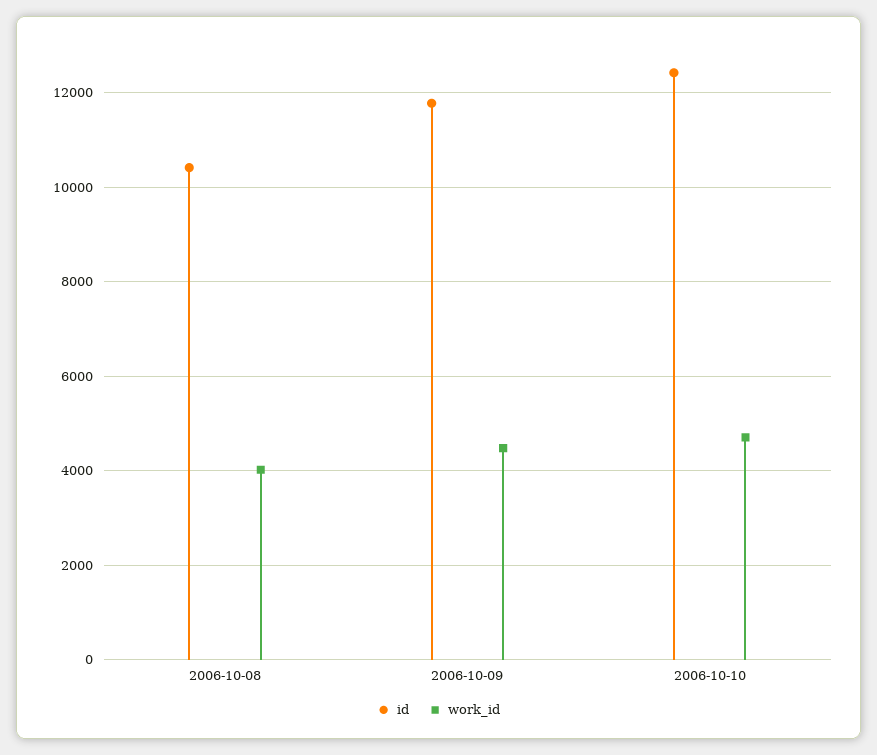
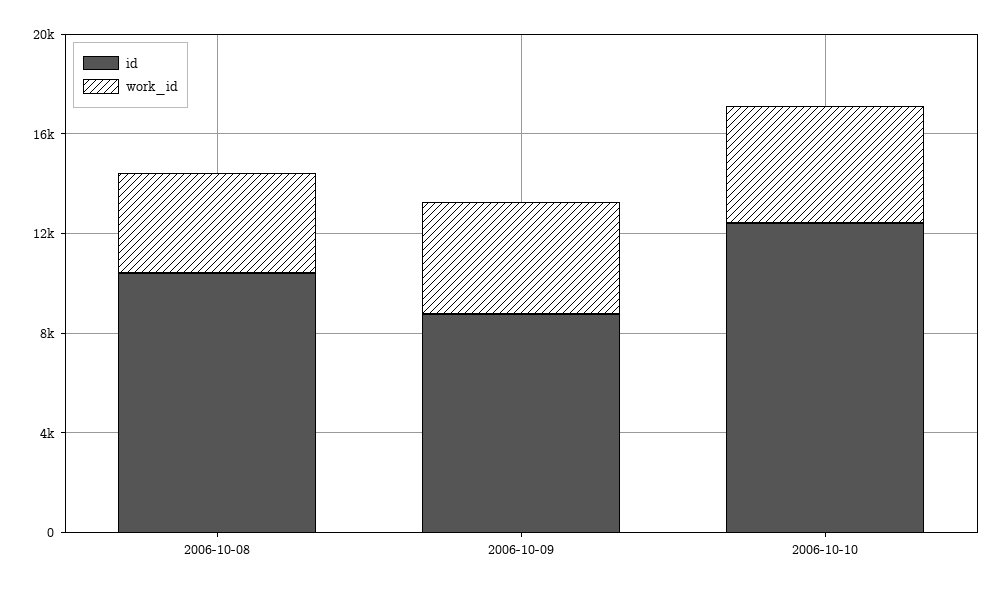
id, 2006-10-09: 11800 -> 9000

